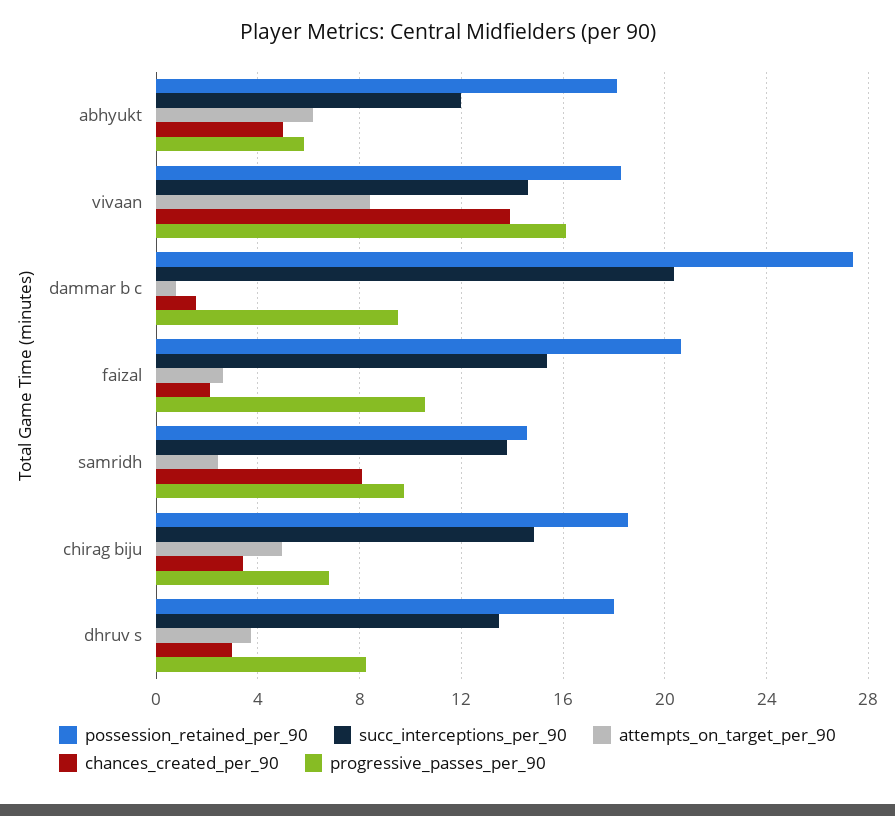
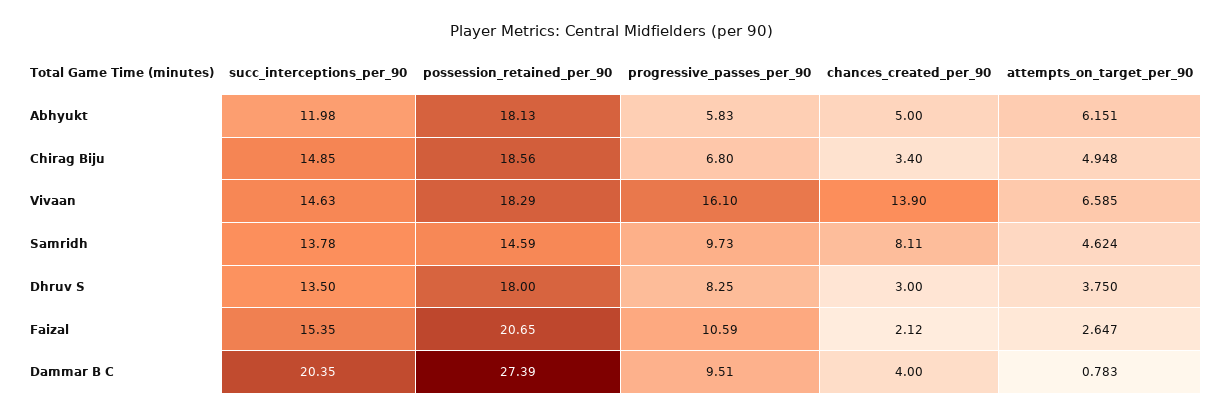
attempts_on_target_per_90, vivaan: 8.5 -> 6.585
chances_created_per_90, dammar b c: 1.5 -> 4
attempts_on_target_per_90, samridh: 2.5 -> 4.624

